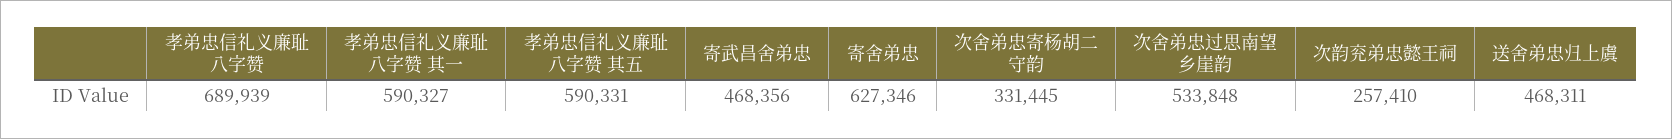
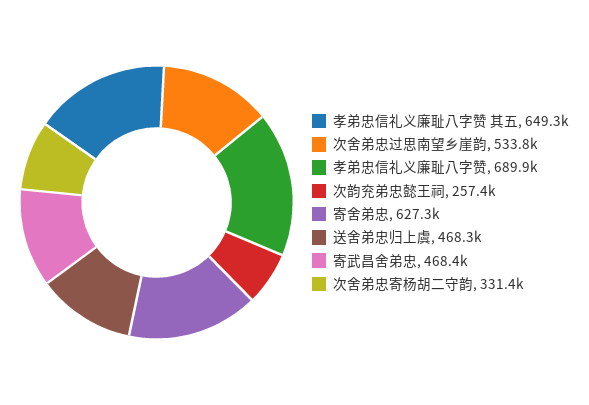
孝弟忠信礼义廉耻八字赞 其一: 590327 -> none
孝弟忠信礼义廉耻八字赞 其五: 590331 -> 649300

